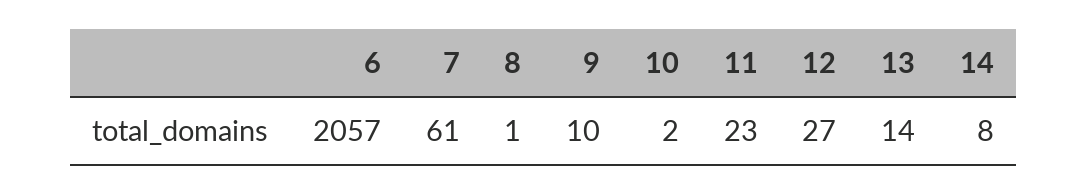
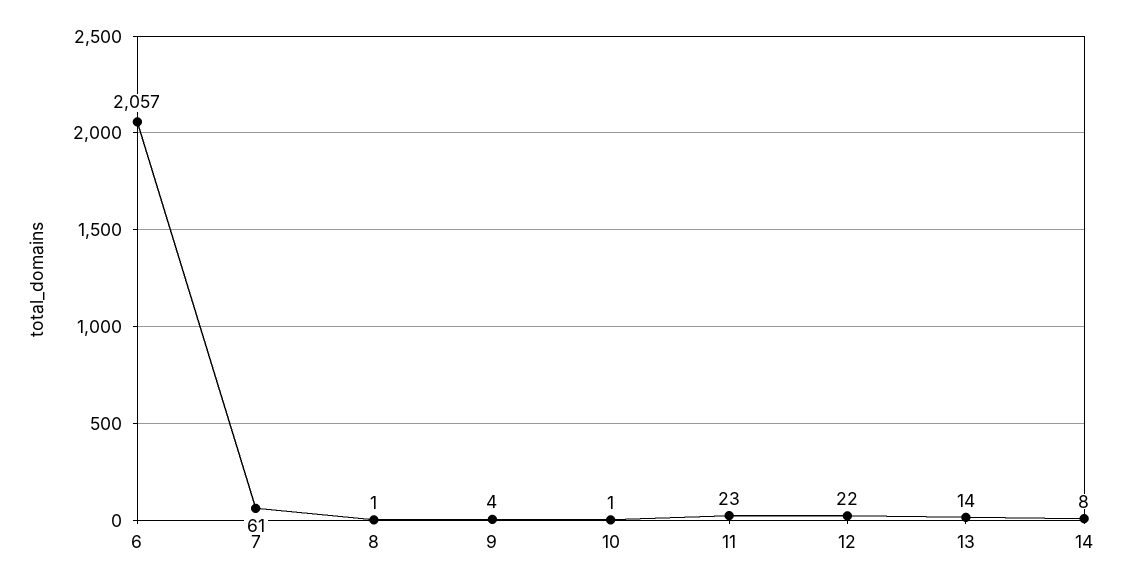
9: 10 -> 4
10: 2 -> 1
12: 27 -> 22

